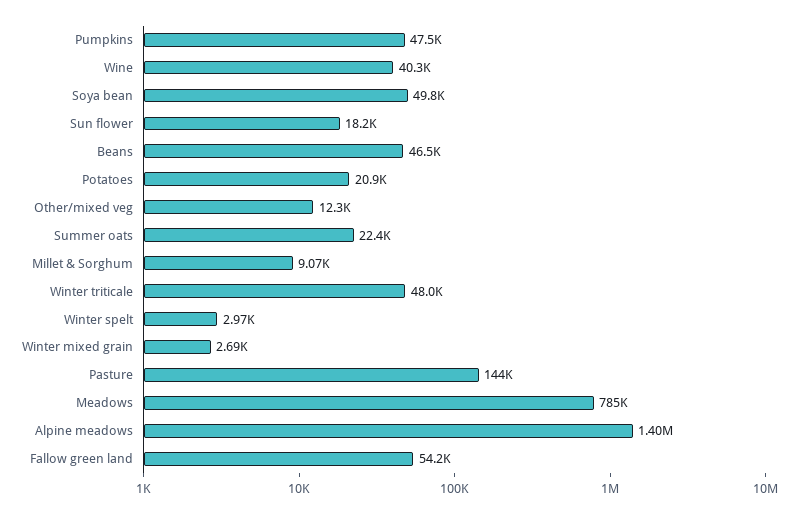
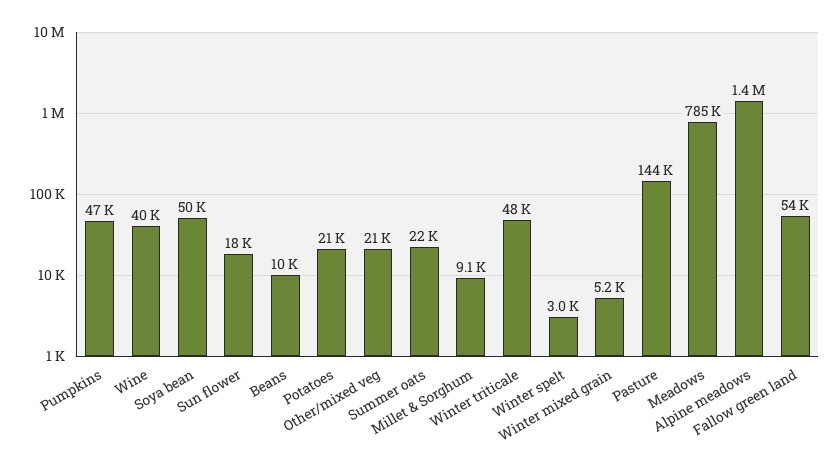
Beans: 46500 -> 10000
Other/mixed veg: 12300 -> 21000
Winter mixed grain: 2690 -> 5200

